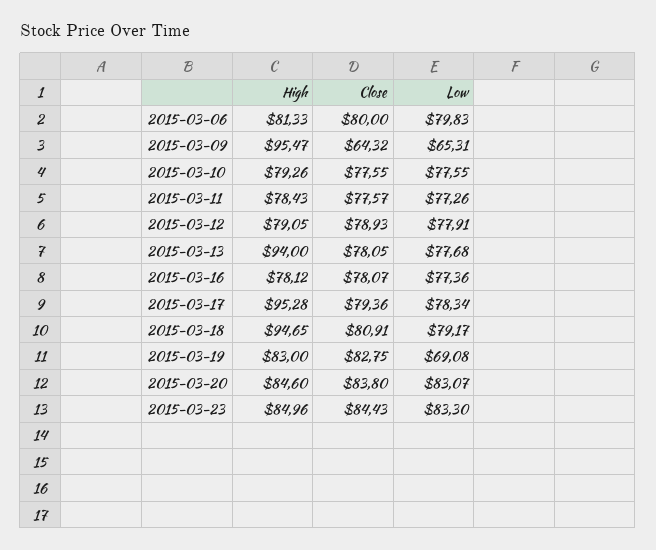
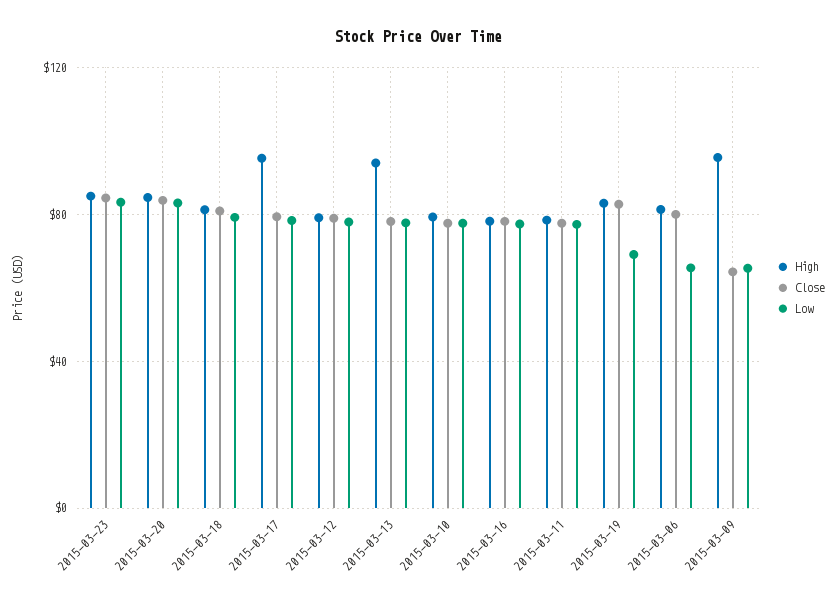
Low, 2015-03-06: 79.83 -> 65
High, 2015-03-18: 94.65 -> 80

